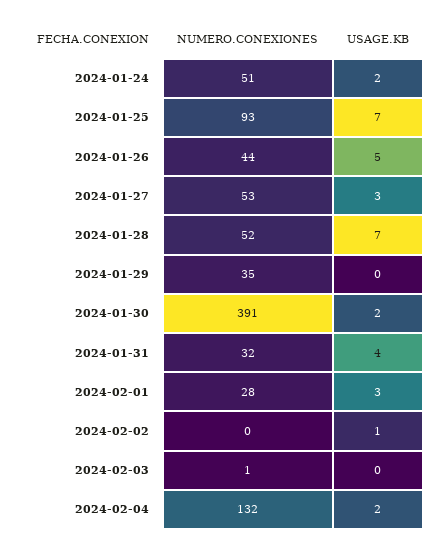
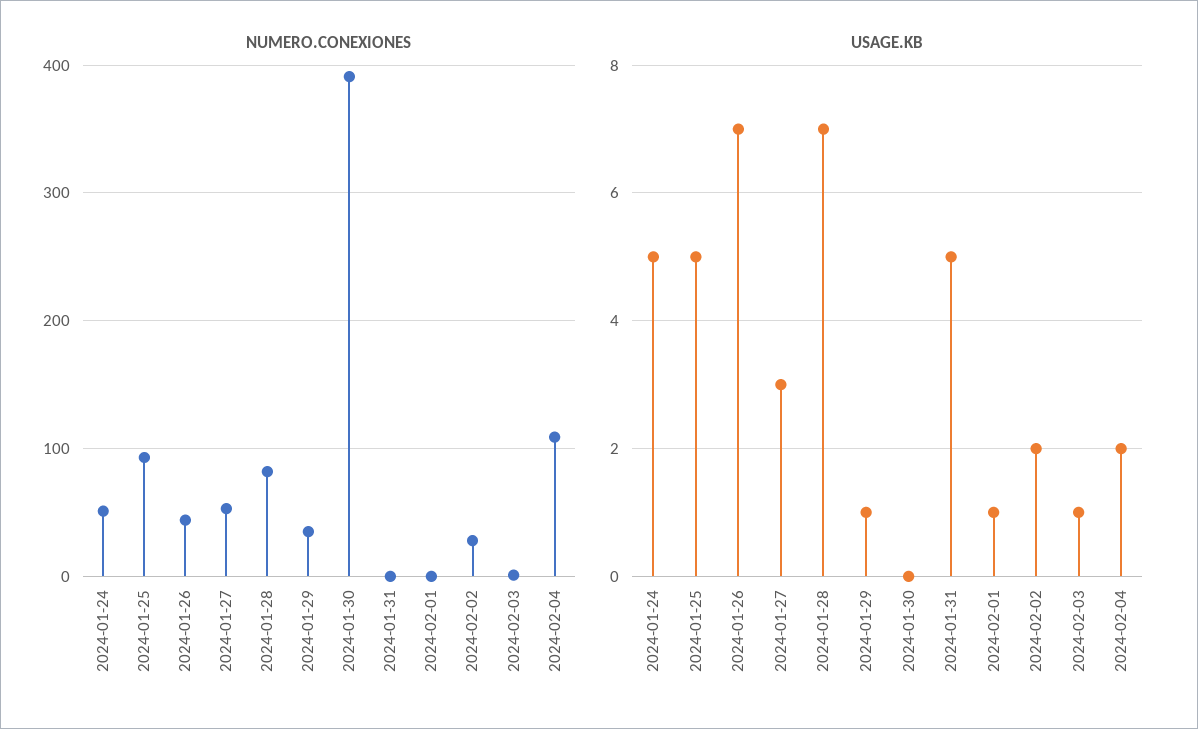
USAGE.KB, 2024-01-24: 2 -> 5
USAGE.KB, 2024-01-25: 7 -> 5
USAGE.KB, 2024-01-26: 5 -> 7
NUMERO.CONEXIONES, 2024-01-28: 52 -> 80
USAGE.KB, 2024-01-29: 0 -> 1
USAGE.KB, 2024-01-30: 2 -> 0
NUMERO.CONEXIONES, 2024-01-31: 32 -> 0
USAGE.KB, 2024-01-31: 4 -> 5
NUMERO.CONEXIONES, 2024-02-01: 28 -> 0
USAGE.KB, 2024-02-01: 3 -> 1
NUMERO.CONEXIONES, 2024-02-02: 0 -> 30
USAGE.KB, 2024-02-02: 1 -> 2
USAGE.KB, 2024-02-03: 0 -> 1
NUMERO.CONEXIONES, 2024-02-04: 132 -> 110

